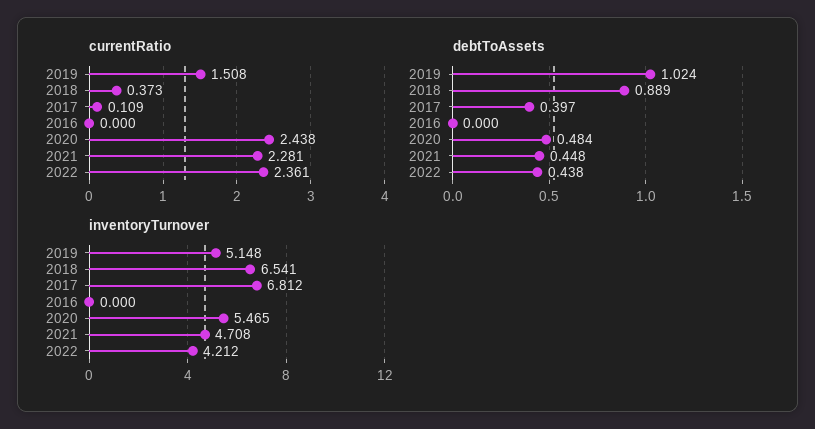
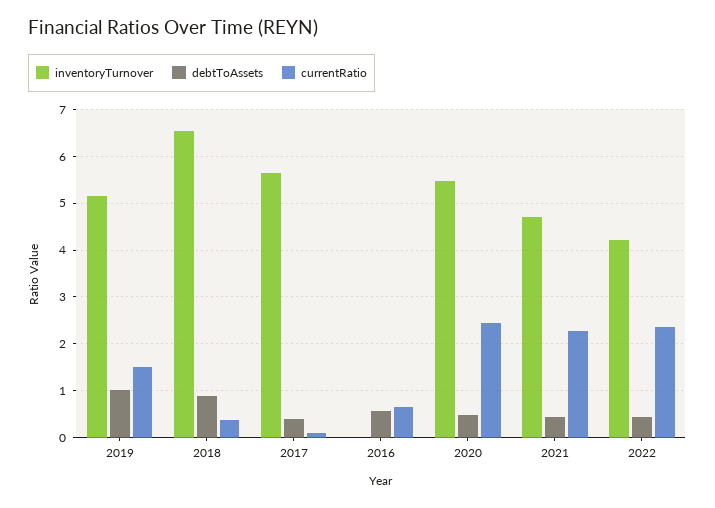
currentRatio, 2016: 0 -> 0.6
debtToAssets, 2016: 0 -> 0.6
inventoryTurnover, 2017: 6.812 -> 5.6

